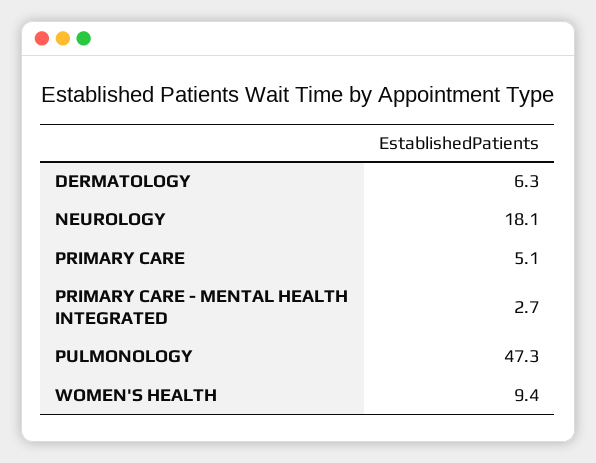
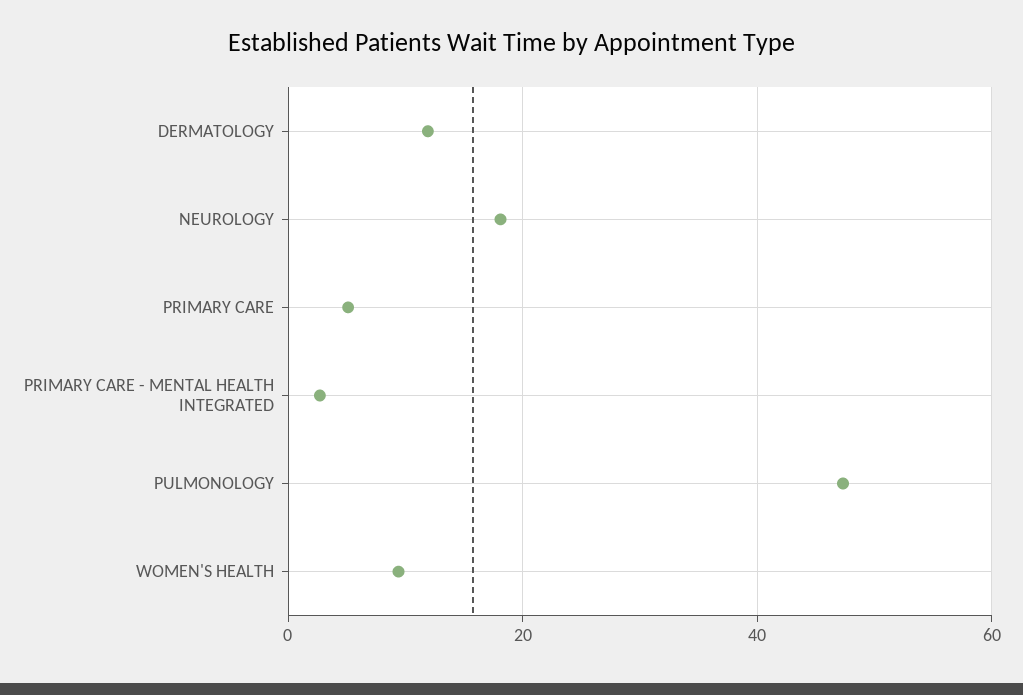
DERMATOLOGY: 6.3 -> 12

